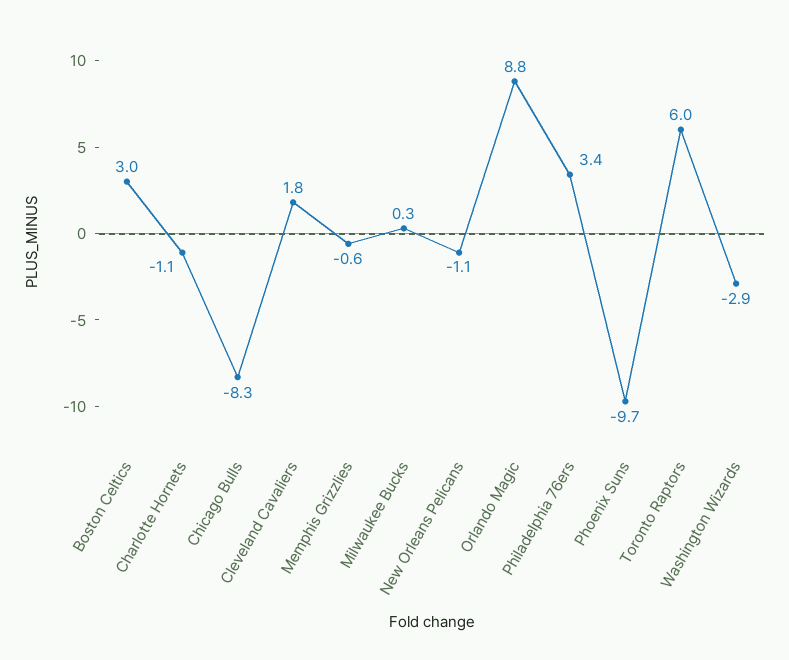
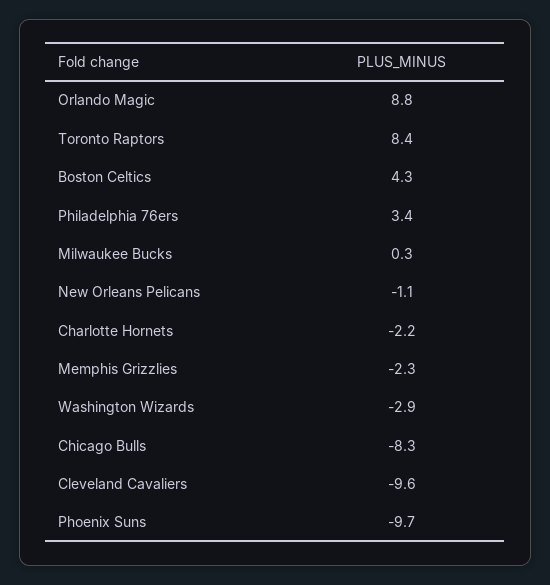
Boston Celtics: 3 -> 4.3
Charlotte Hornets: -1.1 -> -2.2
Cleveland Cavaliers: 1.8 -> -9.6
Memphis Grizzlies: -0.6 -> -2.3
Toronto Raptors: 6 -> 8.4

